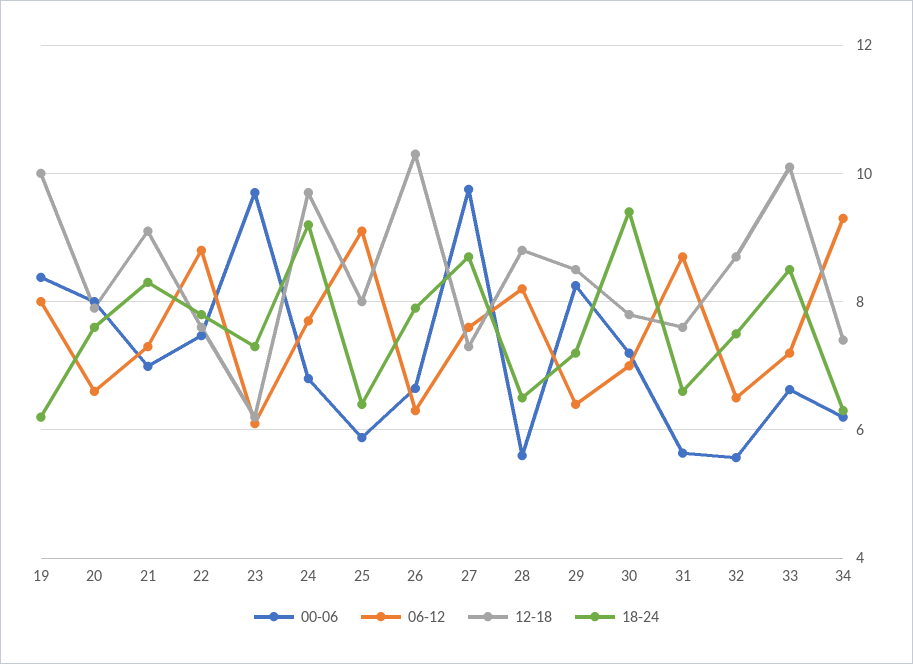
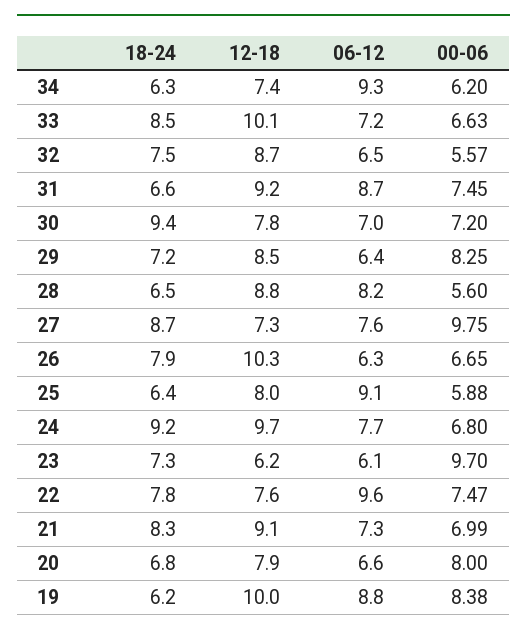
06-12, 19: 8 -> 8.8
18-24, 20: 7.6 -> 6.8
06-12, 22: 8.8 -> 9.6
00-06, 31: 5.6 -> 7.45
12-18, 31: 7.6 -> 9.2

